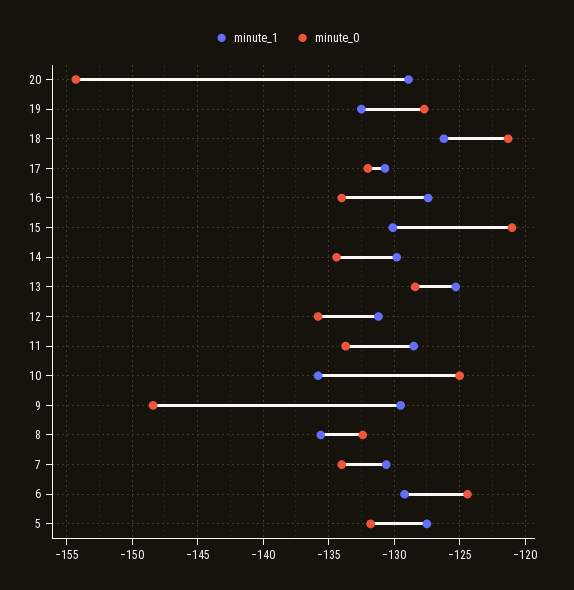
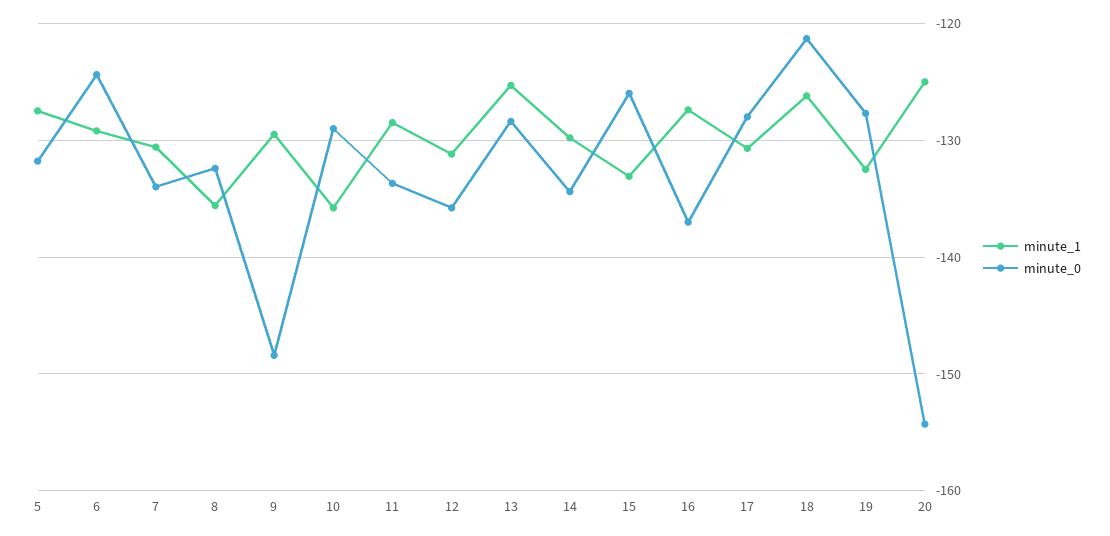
minute_1, 20: -129 -> -125
minute_0, 17: -132 -> -128
minute_0, 16: -134 -> -137
minute_1, 15: -130 -> -133
minute_0, 15: -121 -> -126
minute_0, 10: -125 -> -129

